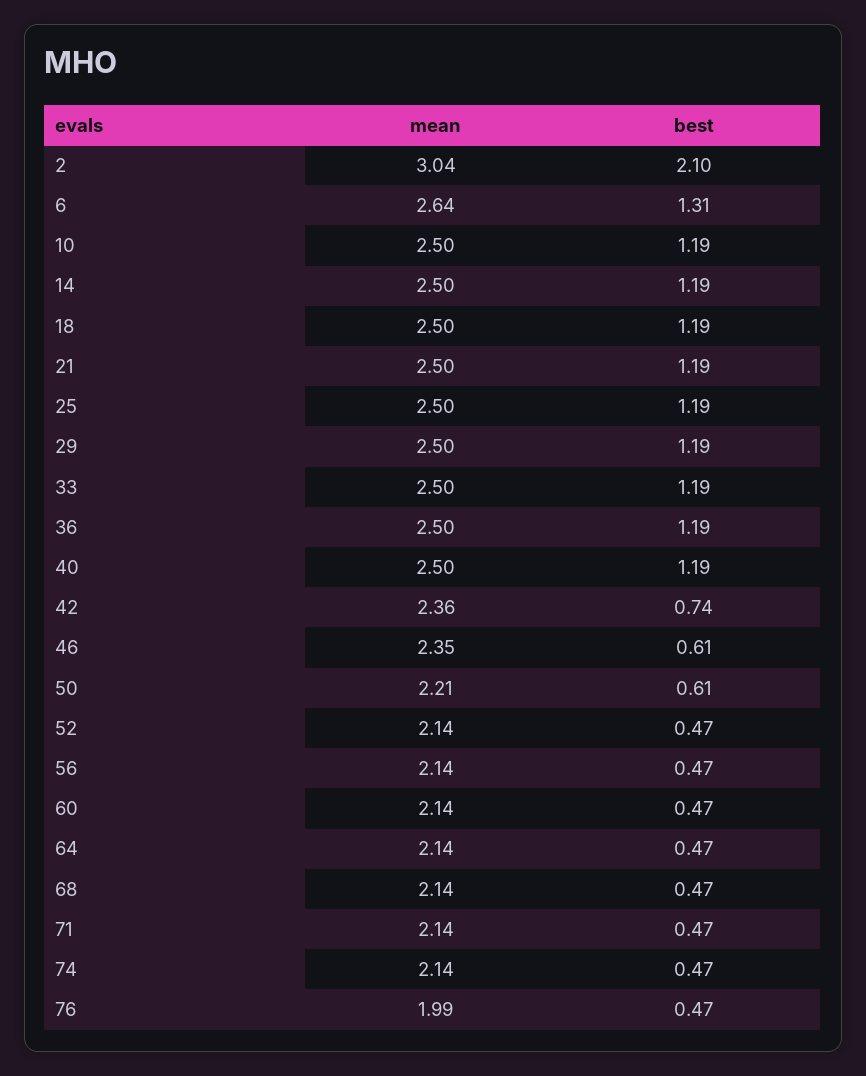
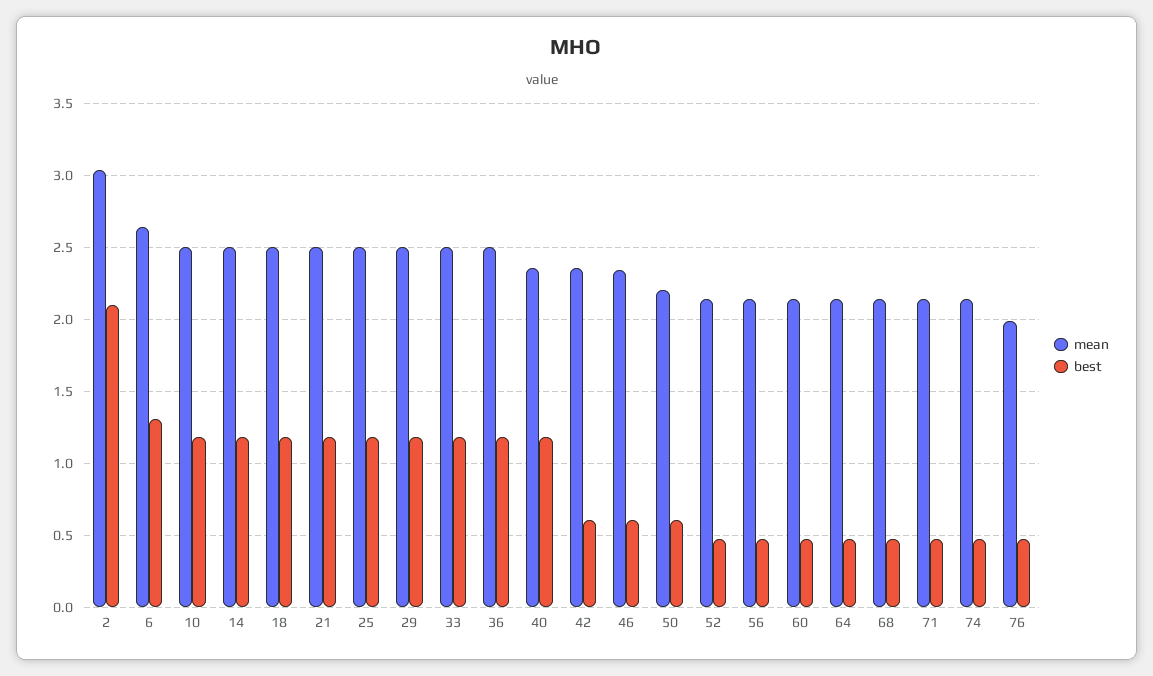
mean, 40: 2.5 -> 2.35
best, 42: 0.74 -> 0.6

